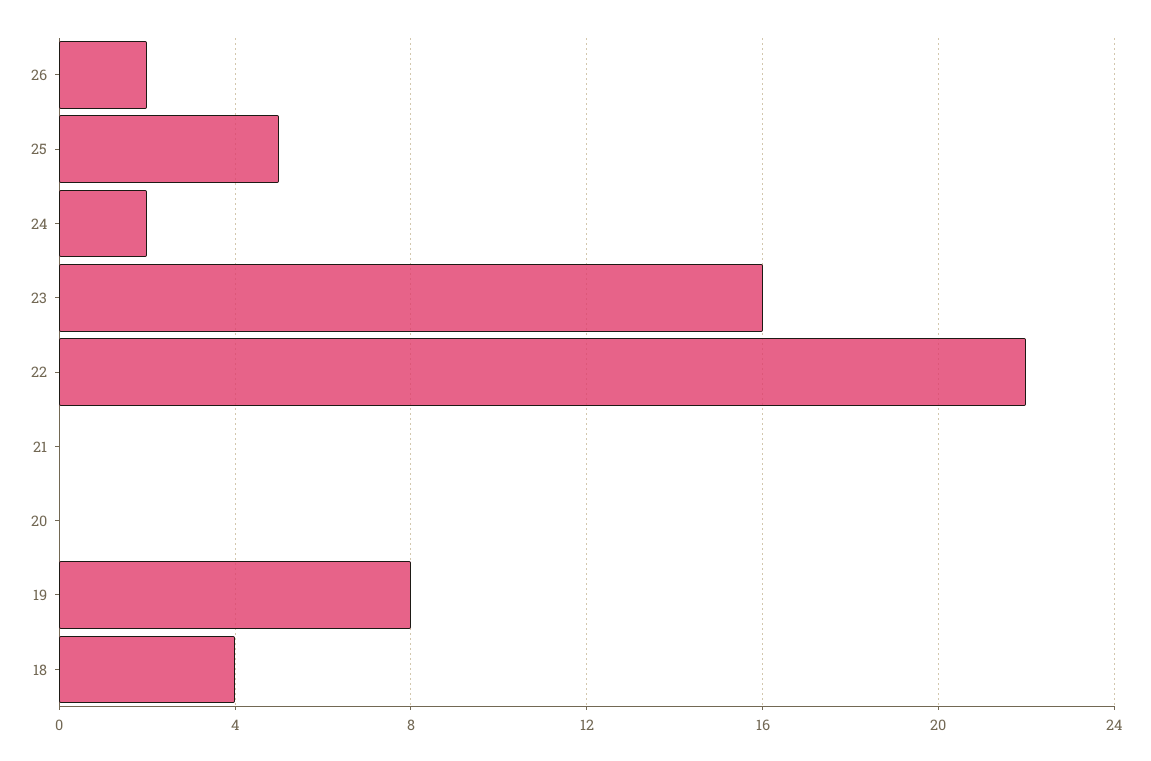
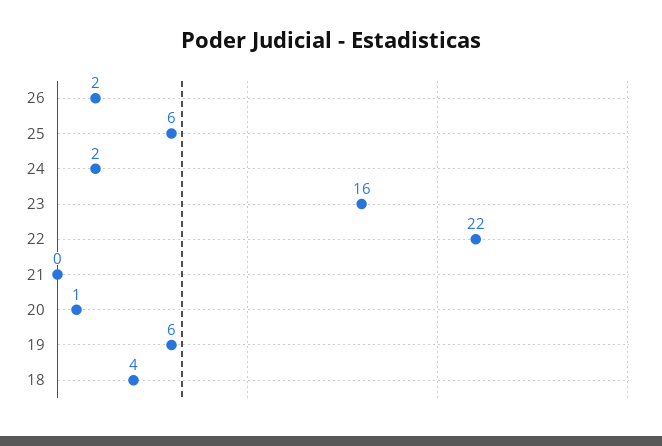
25: 5 -> 6
20: 0 -> 1
19: 8 -> 6

